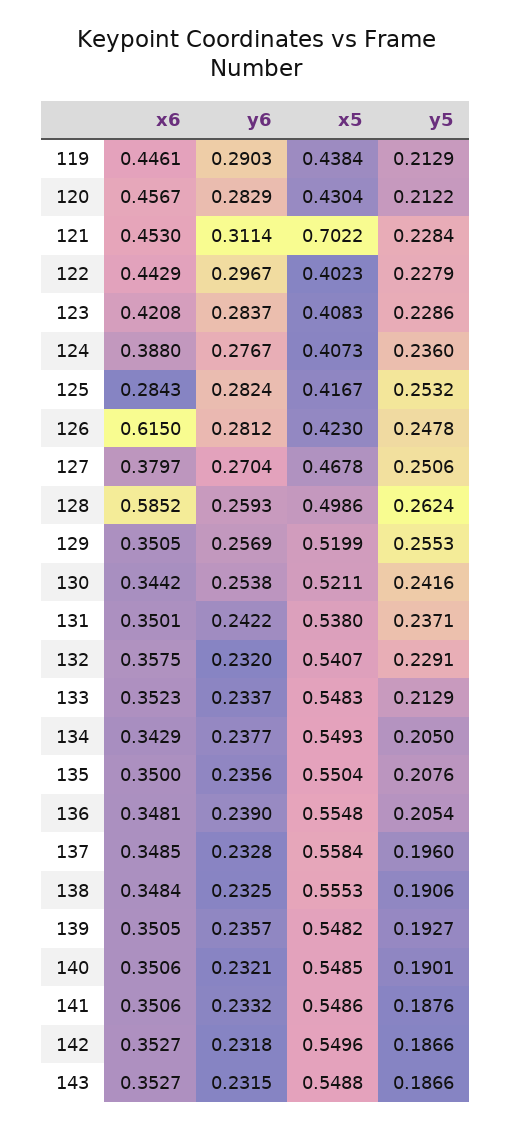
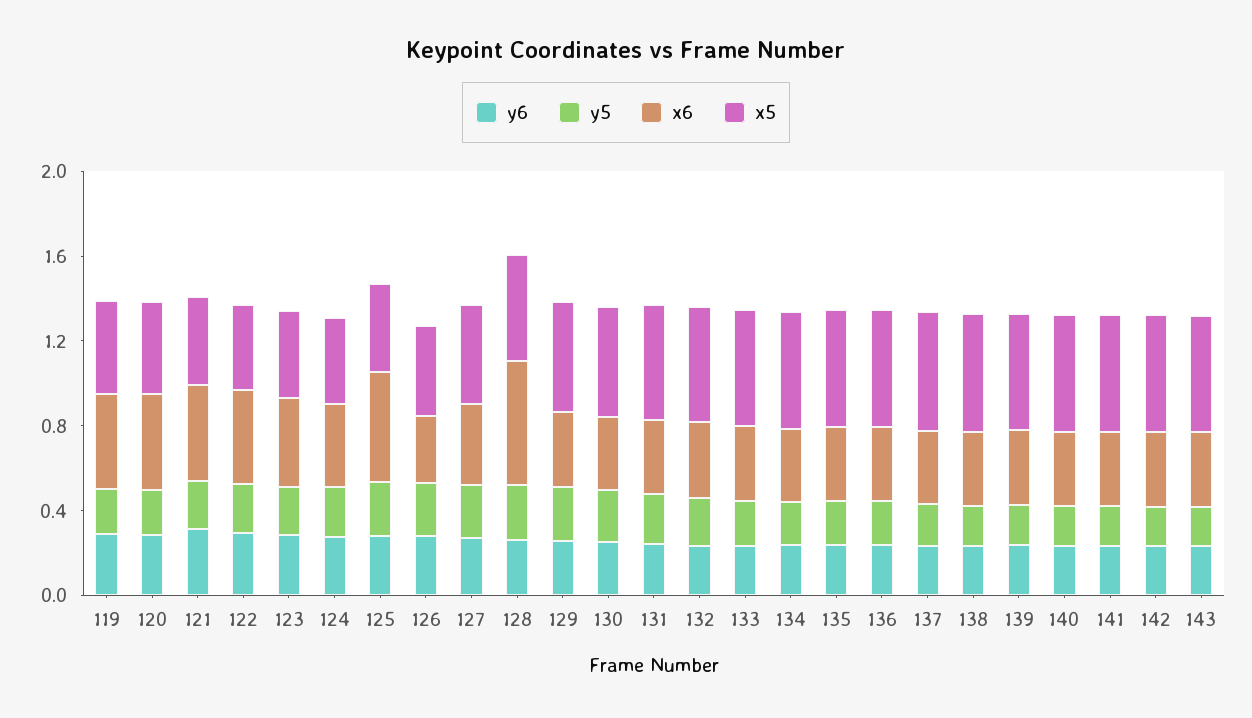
x5, 121: 0.7022 -> 0.4
x6, 125: 0.2843 -> 0.5
x6, 126: 0.615 -> 0.3

